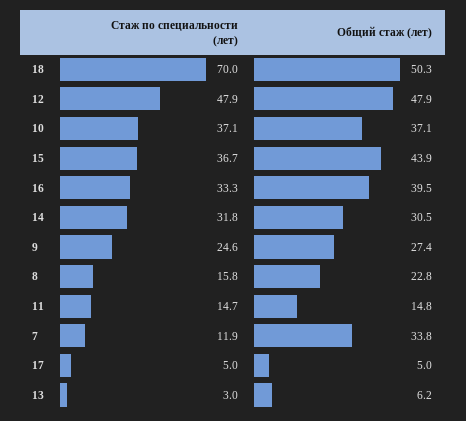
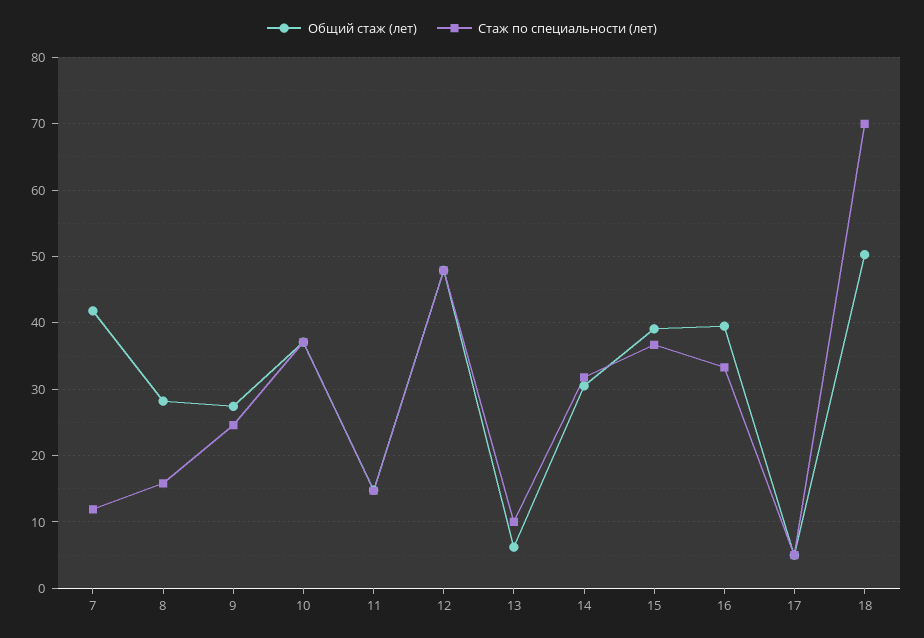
Общий стаж (лет), 15: 43.9 -> 39
Общий стаж (лет), 8: 22.8 -> 28
Общий стаж (лет), 7: 33.8 -> 42
Стаж по специальности (лет), 13: 3 -> 10

